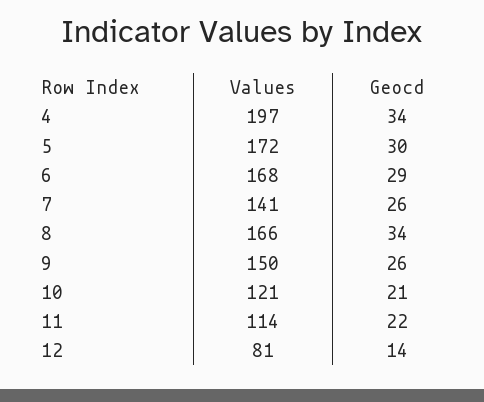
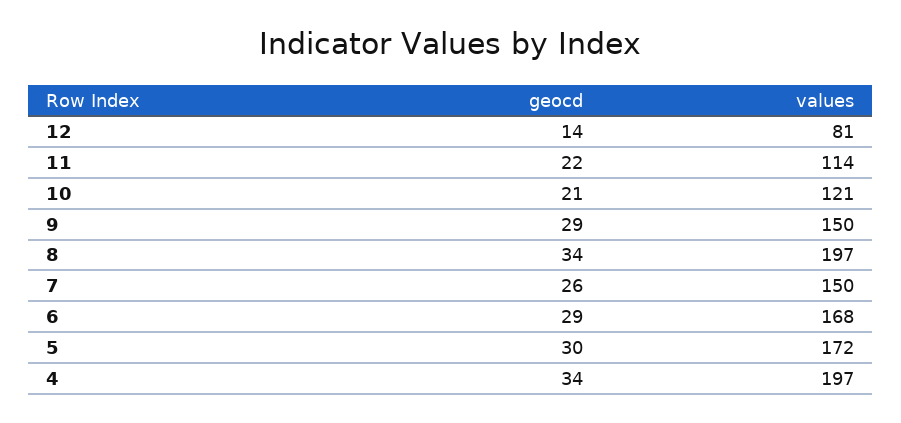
Values, 7: 141 -> 150
Values, 8: 166 -> 197
Geocd, 9: 26 -> 29

